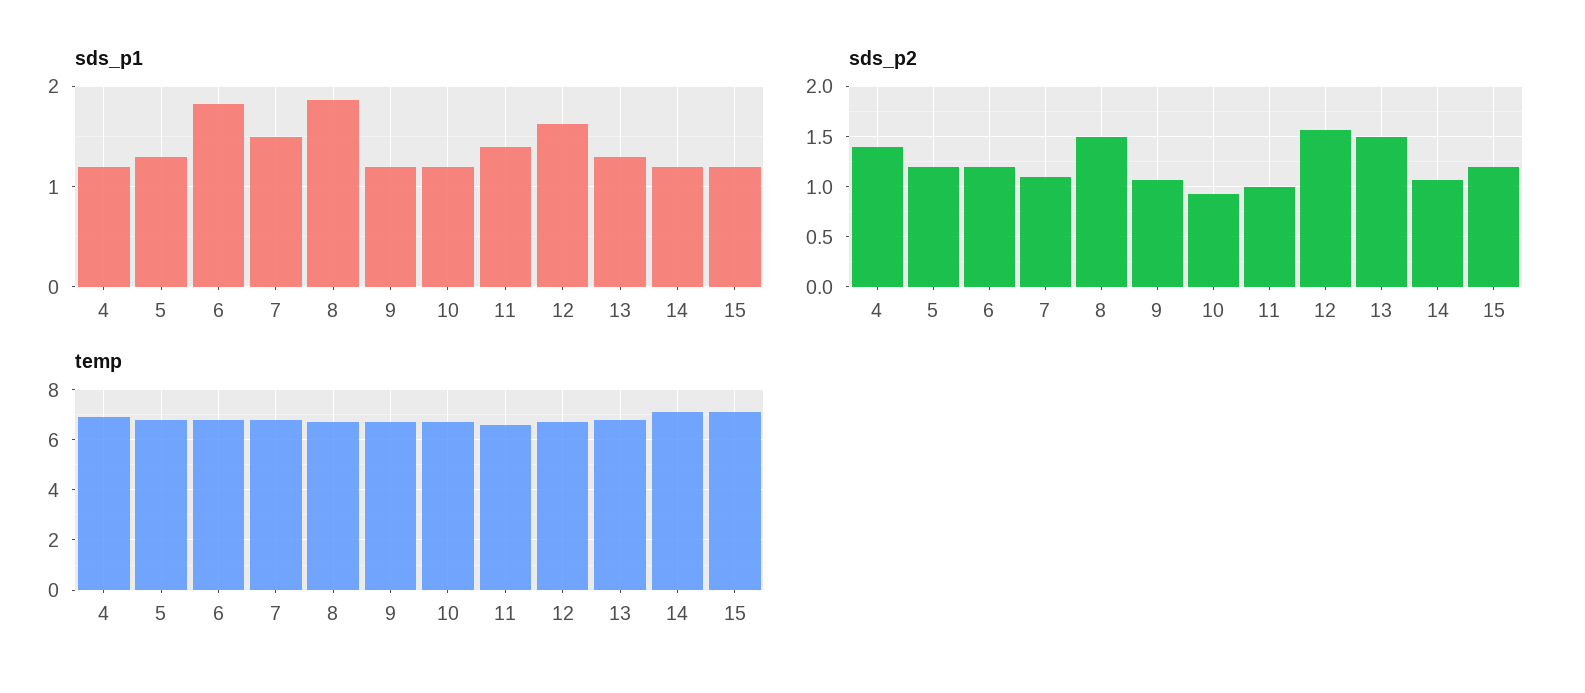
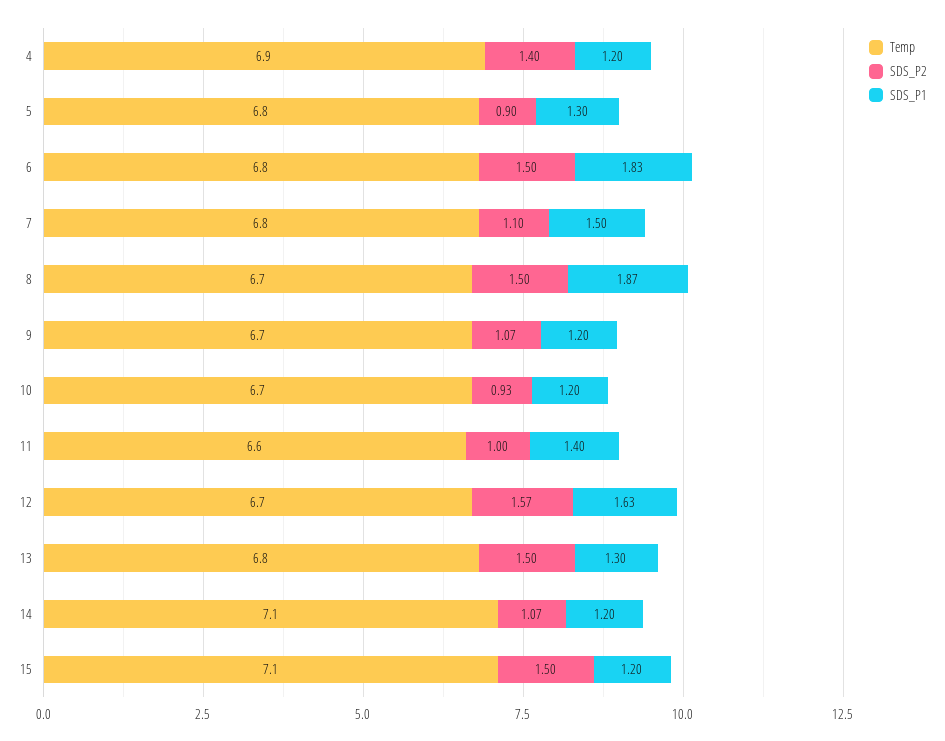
sds_p2, 5: 1.2 -> 0.9
sds_p2, 6: 1.2 -> 1.5
sds_p2, 15: 1.2 -> 1.5

